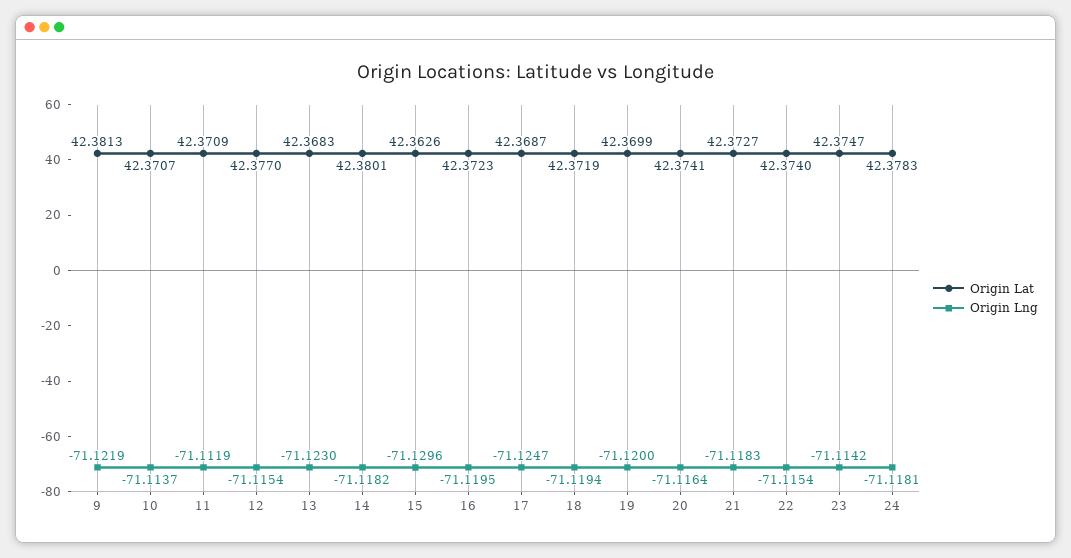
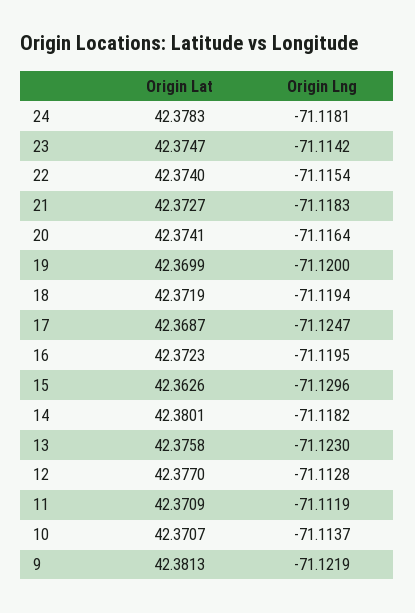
Origin Lng, 12: -71.1154 -> -71.1128
Origin Lat, 13: 42.3683 -> 42.3758

